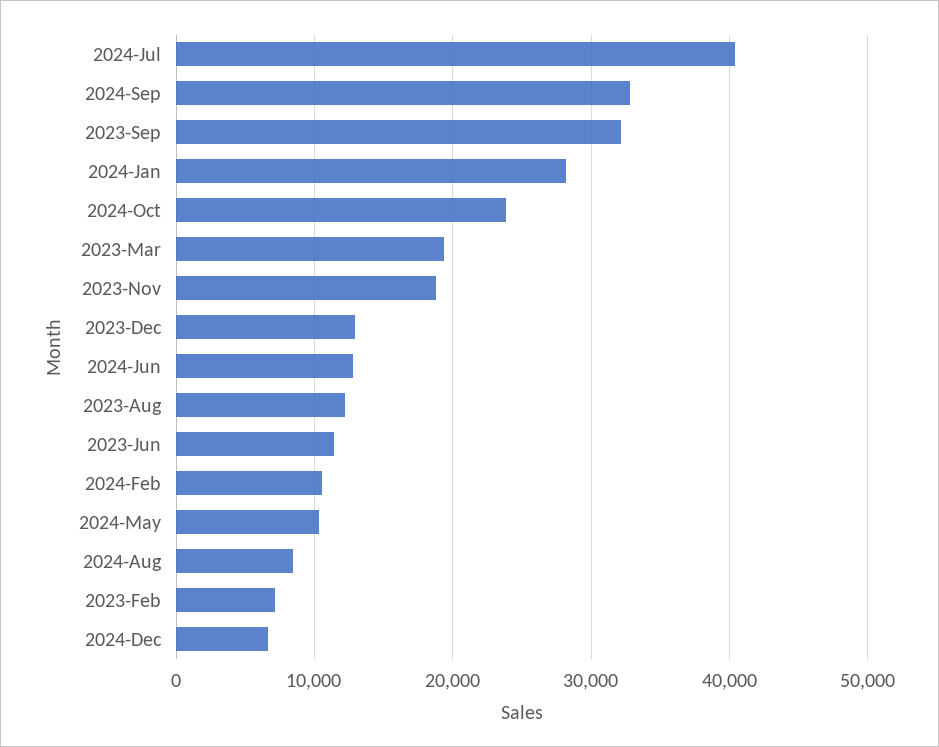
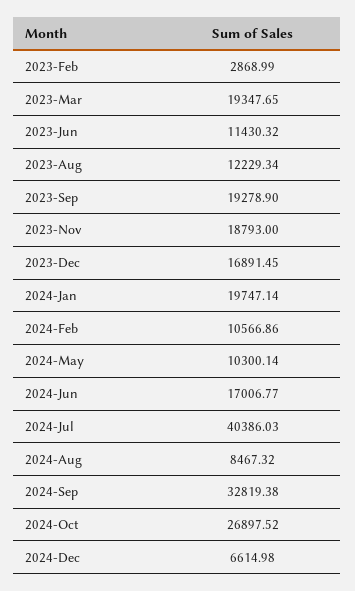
2023-Sep: 32000 -> 19278.9
2024-Jan: 28000 -> 19747.14
2024-Oct: 24000 -> 26897.52
2023-Dec: 13000 -> 16891.45
2024-Jun: 13000 -> 17006.77
2023-Feb: 7000 -> 2868.99

